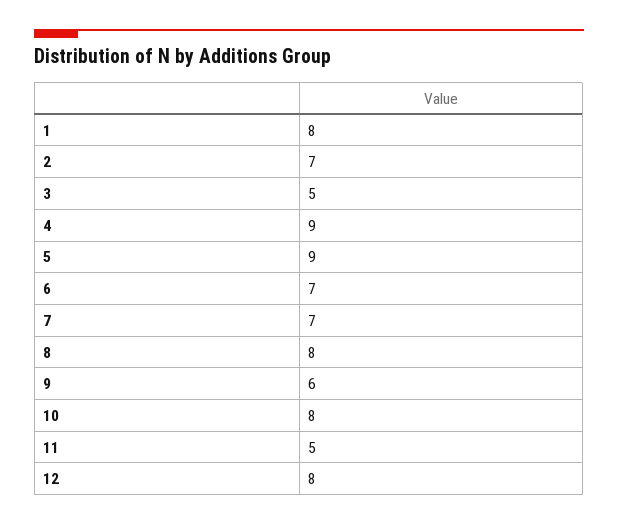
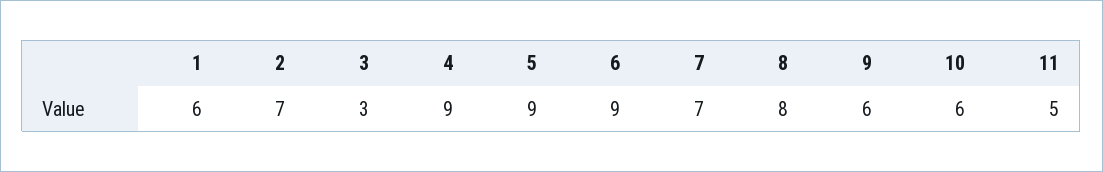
1: 8 -> 6
3: 5 -> 3
6: 7 -> 9
10: 8 -> 6
12: 8 -> none

